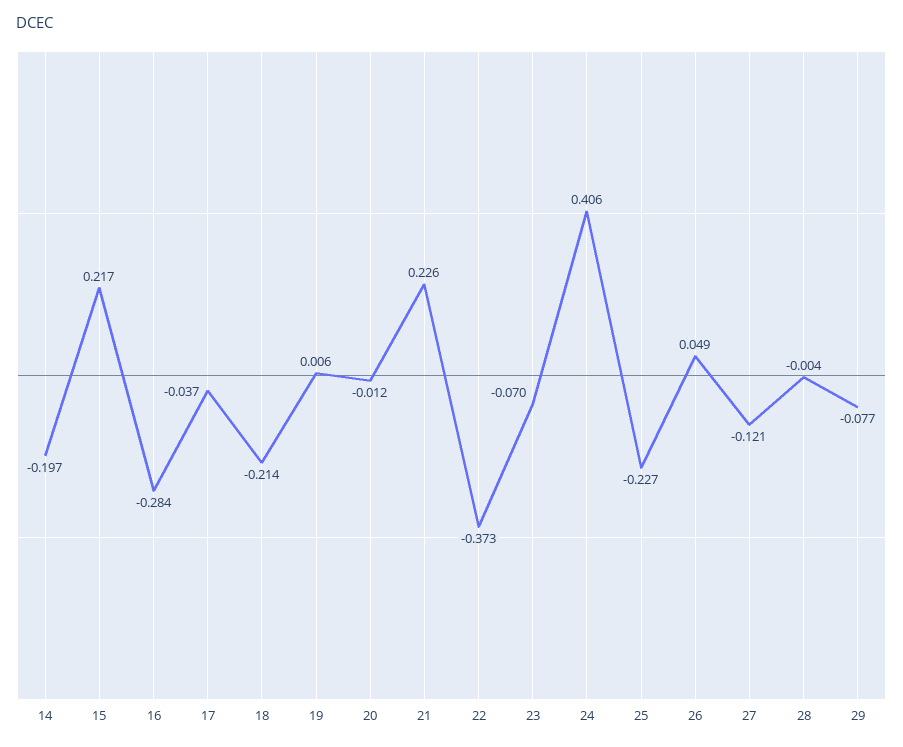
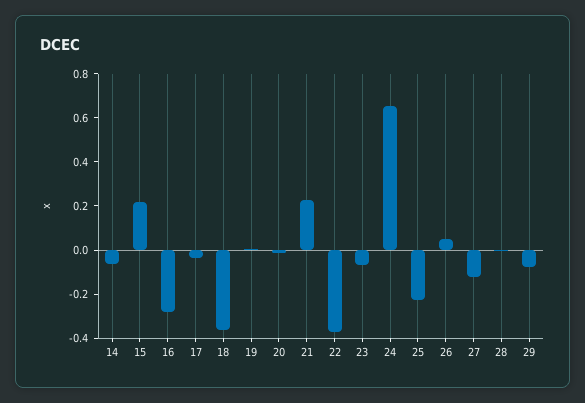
14: -0.197 -> -0.05
18: -0.214 -> -0.35
24: 0.406 -> 0.65

